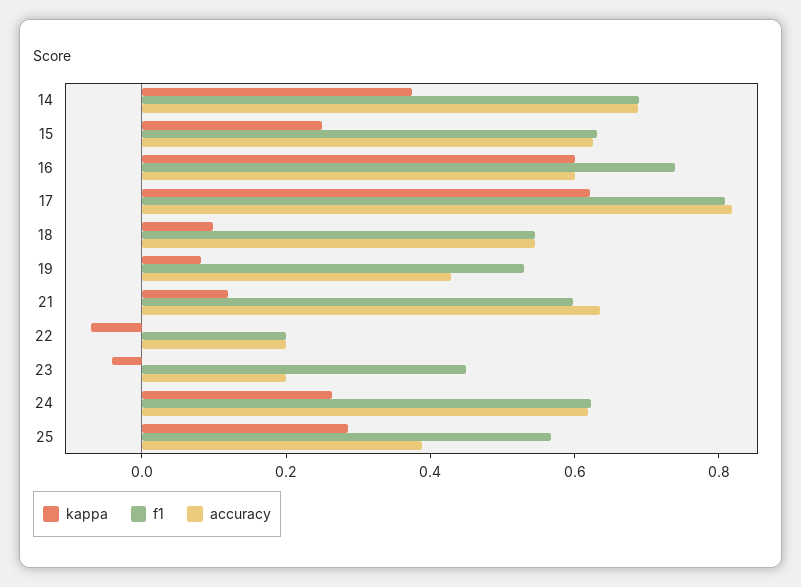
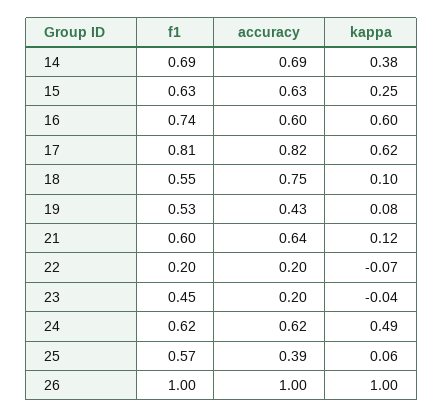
accuracy, 18: 0.55 -> 0.75
kappa, 24: 0.25 -> 0.49
kappa, 25: 0.3 -> 0.06
f1, 26: none -> 1
accuracy, 26: none -> 1
kappa, 26: none -> 1

